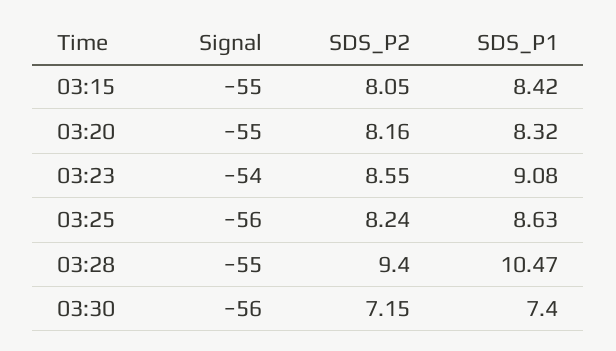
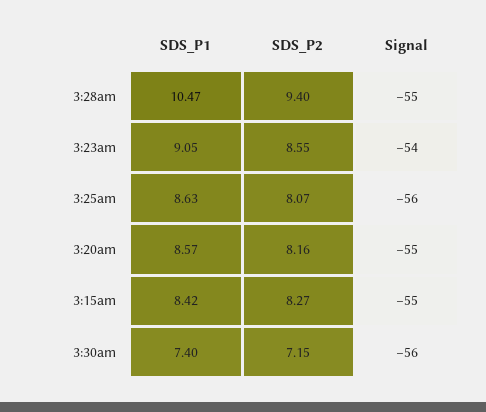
SDS_P2, 03:15: 8.05 -> 8.27
SDS_P1, 03:20: 8.32 -> 8.57
SDS_P1, 03:23: 9.08 -> 9.05
SDS_P2, 03:25: 8.24 -> 8.07

